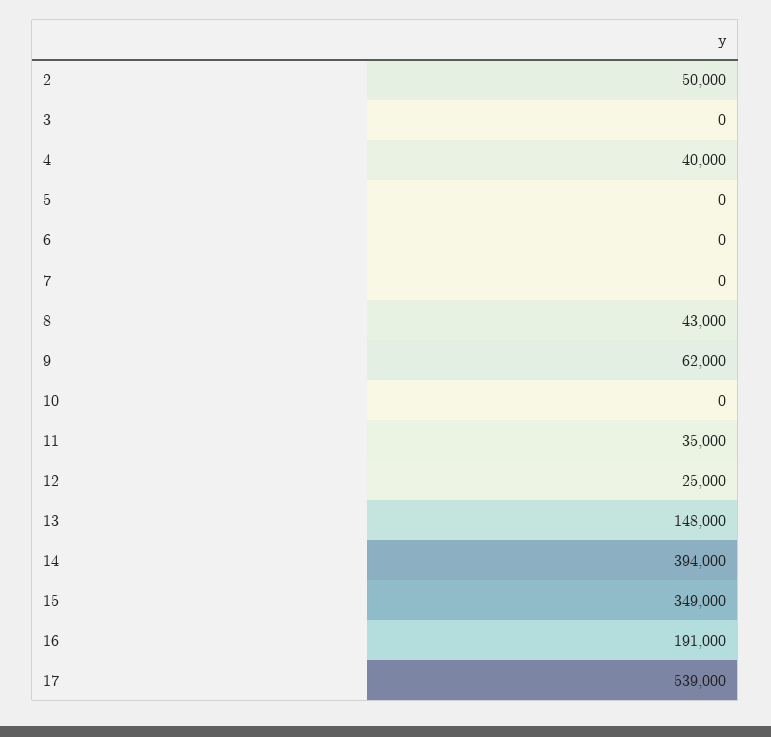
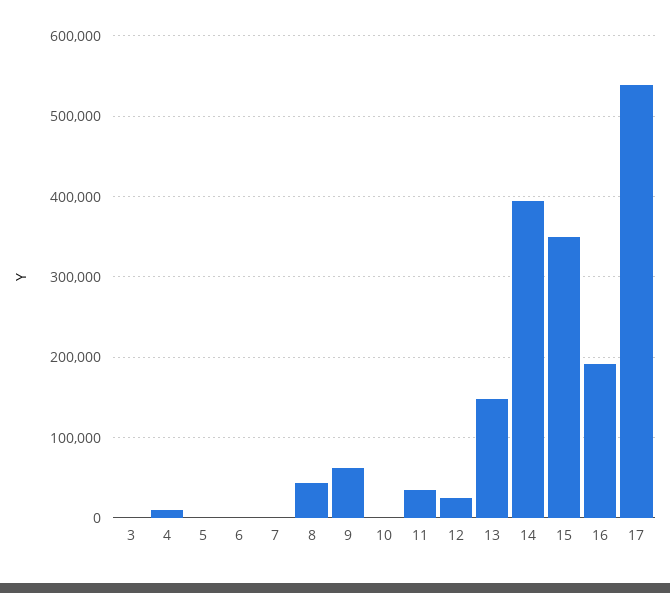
2: 50000 -> none
4: 40000 -> 10000

